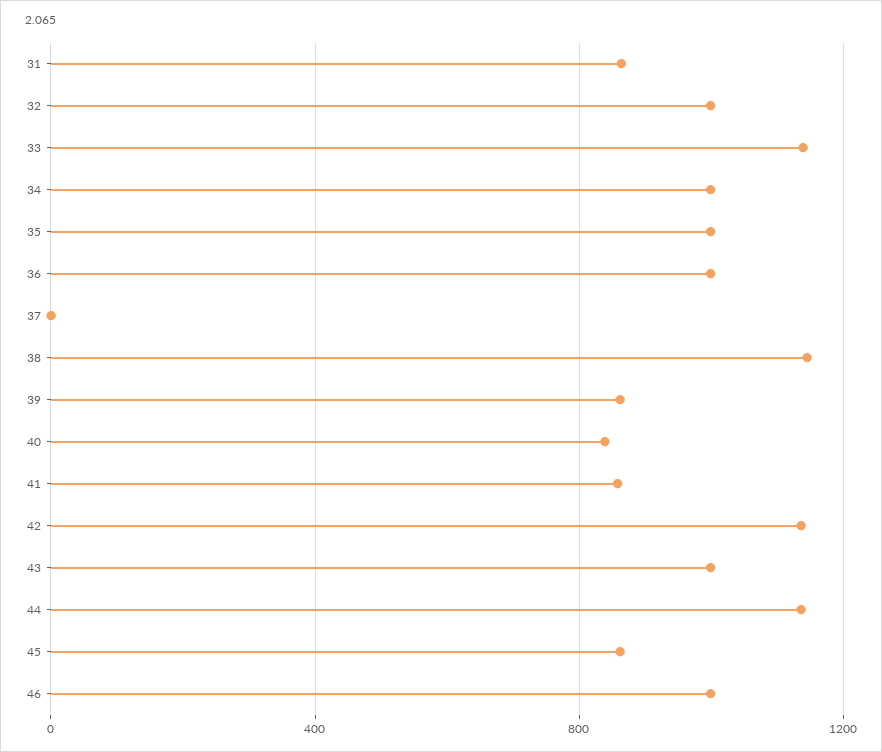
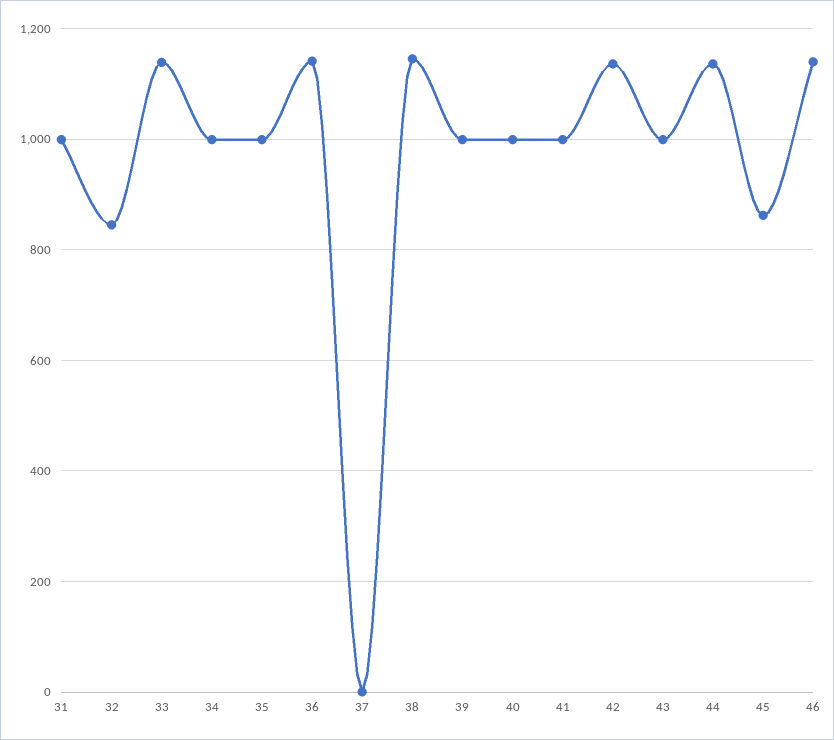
31: 850 -> 1000
32: 1000 -> 840
36: 1000 -> 1140
39: 850 -> 1000
40: 850 -> 1000
41: 850 -> 1000
46: 1000 -> 1140

